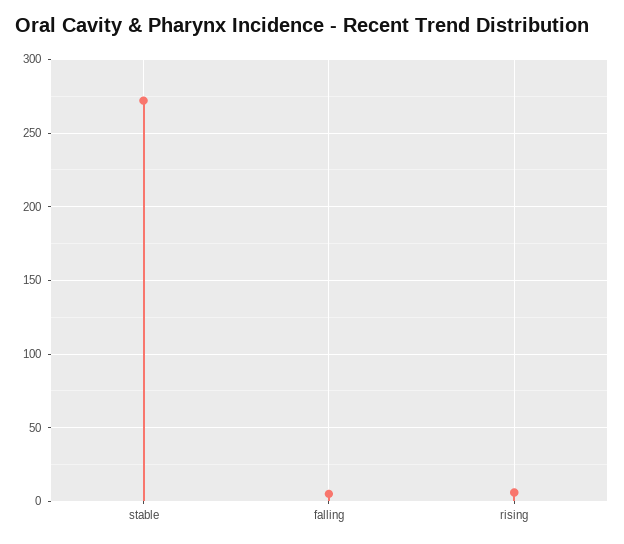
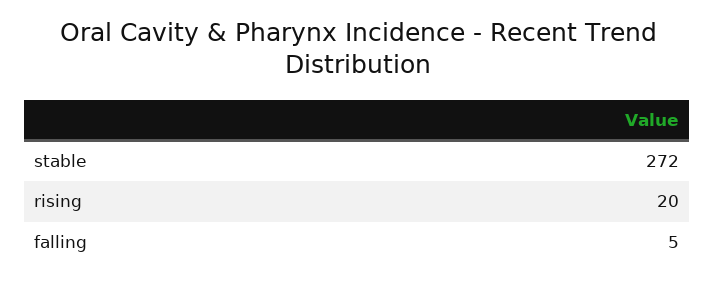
rising: 5 -> 20

